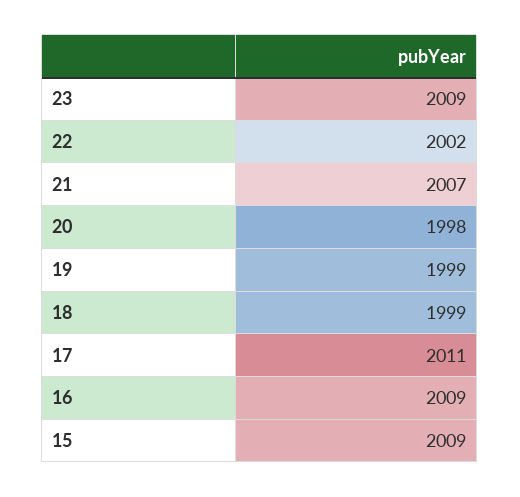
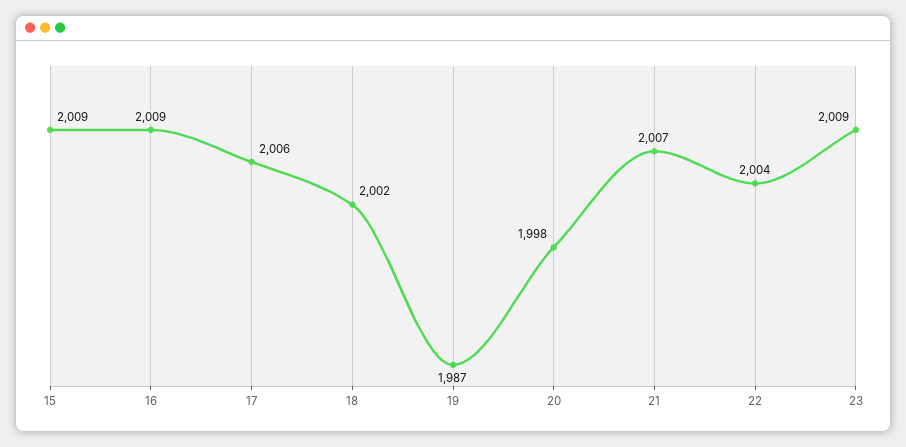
22: 2002 -> 2004
19: 1999 -> 1987
18: 1999 -> 2002
17: 2011 -> 2006

